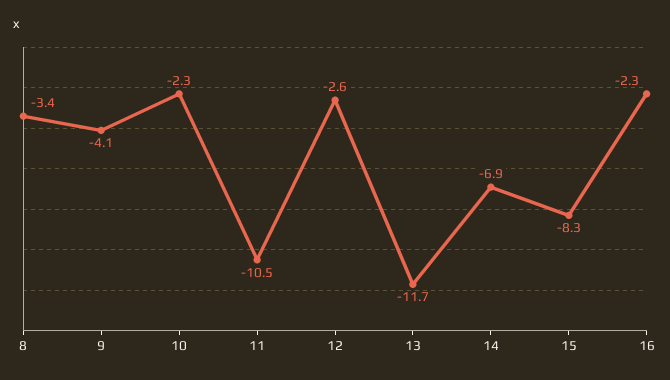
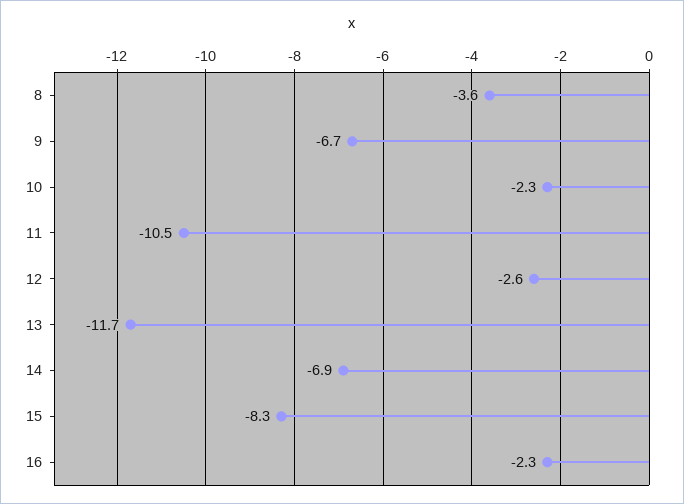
8: -3.4 -> -3.6
9: -4.1 -> -6.7

